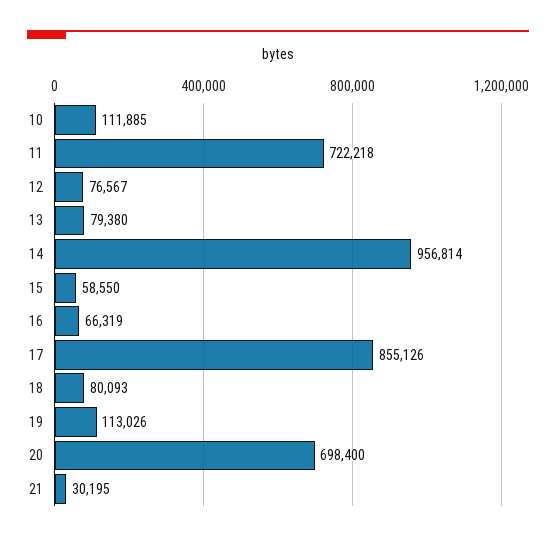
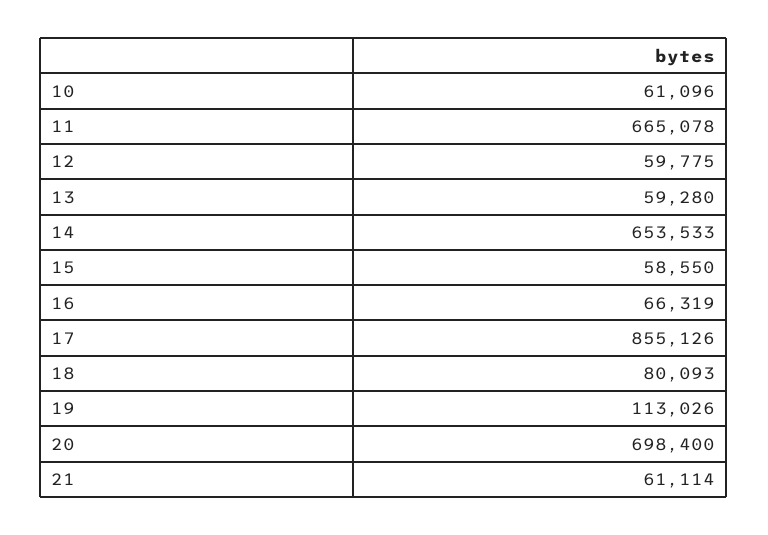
10: 111885 -> 61096
11: 722218 -> 665078
12: 76567 -> 59775
13: 79380 -> 59280
14: 956814 -> 653533
21: 30195 -> 61114

